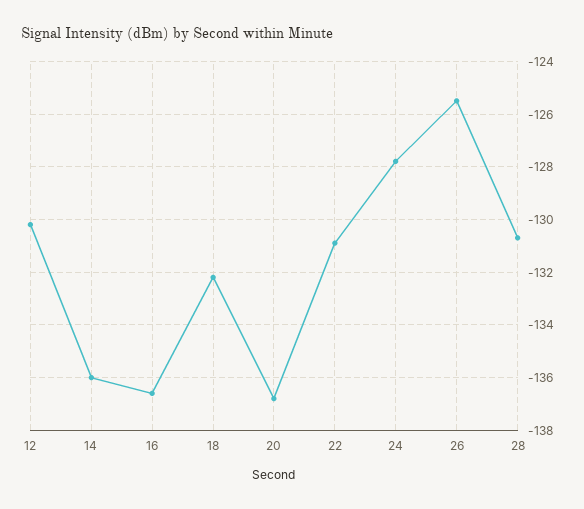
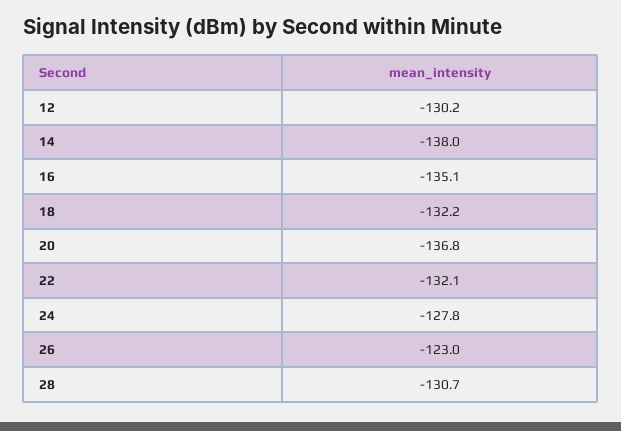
14: -136 -> -138
16: -136.5 -> -135.1
22: -131 -> -132.1
26: -125.5 -> -123

